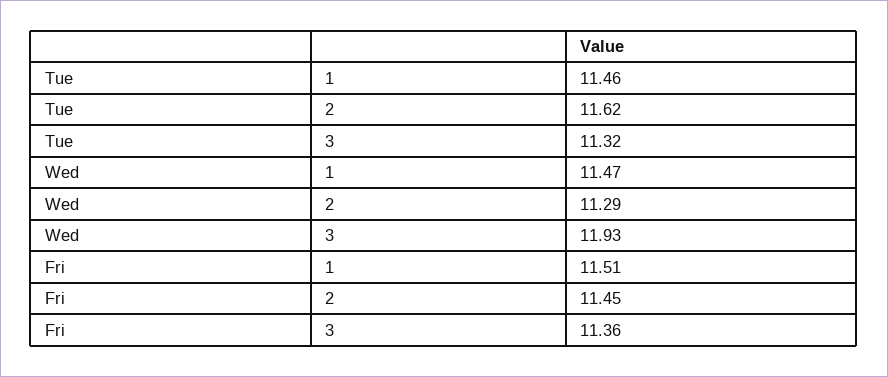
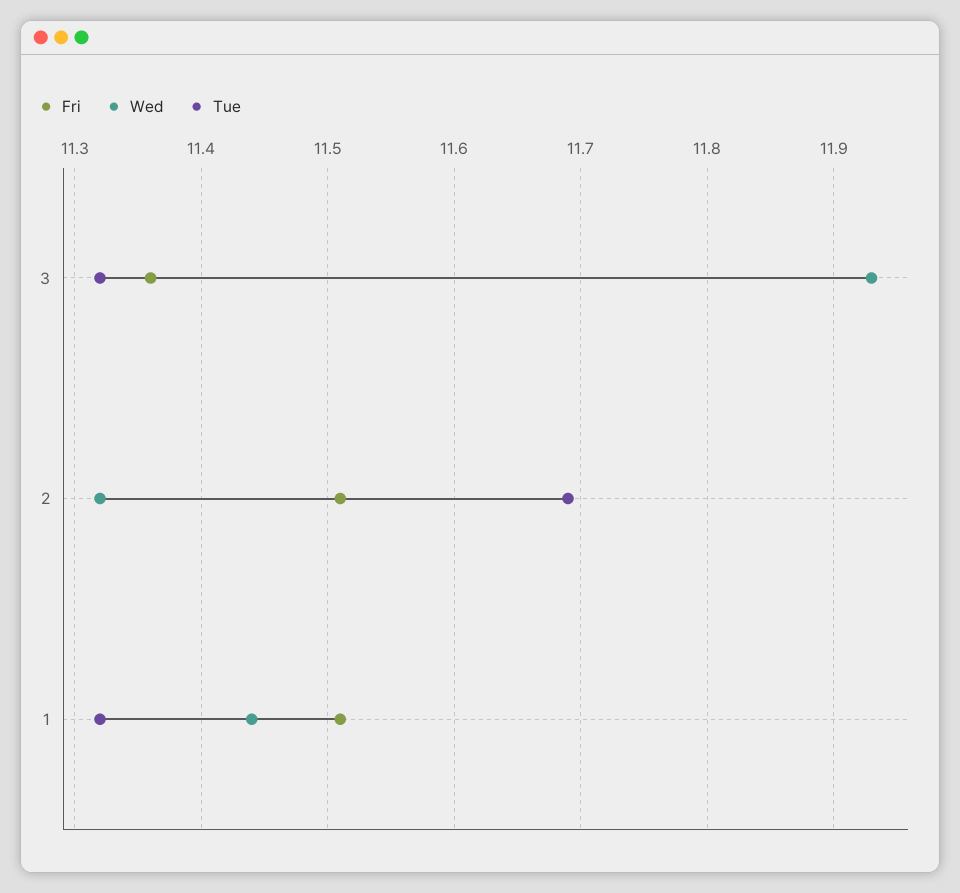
Tue, 1: 11.46 -> 11.32
Tue, 2: 11.62 -> 11.69
Wed, 1: 11.47 -> 11.44
Wed, 2: 11.29 -> 11.32
Fri, 2: 11.45 -> 11.51

